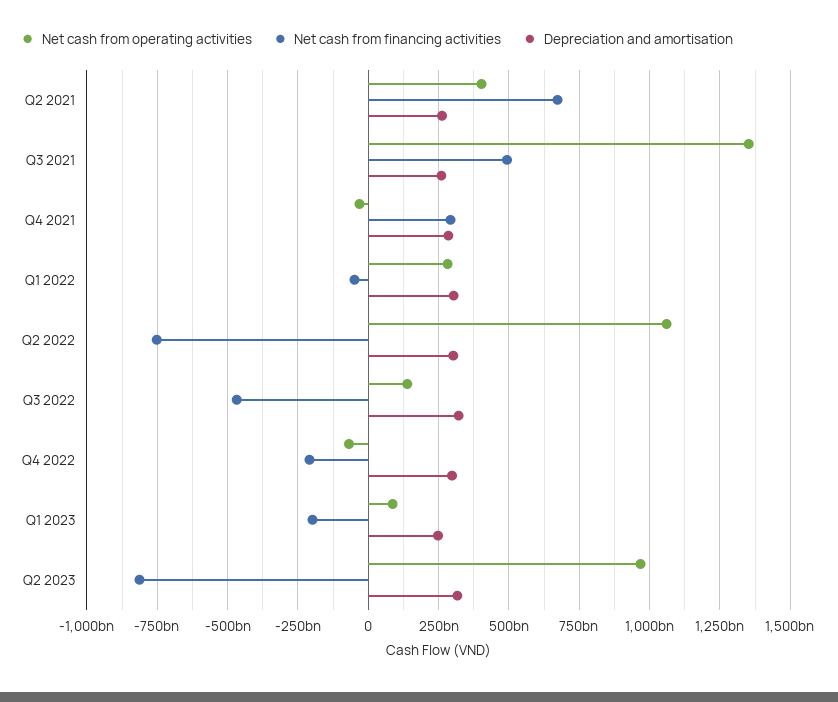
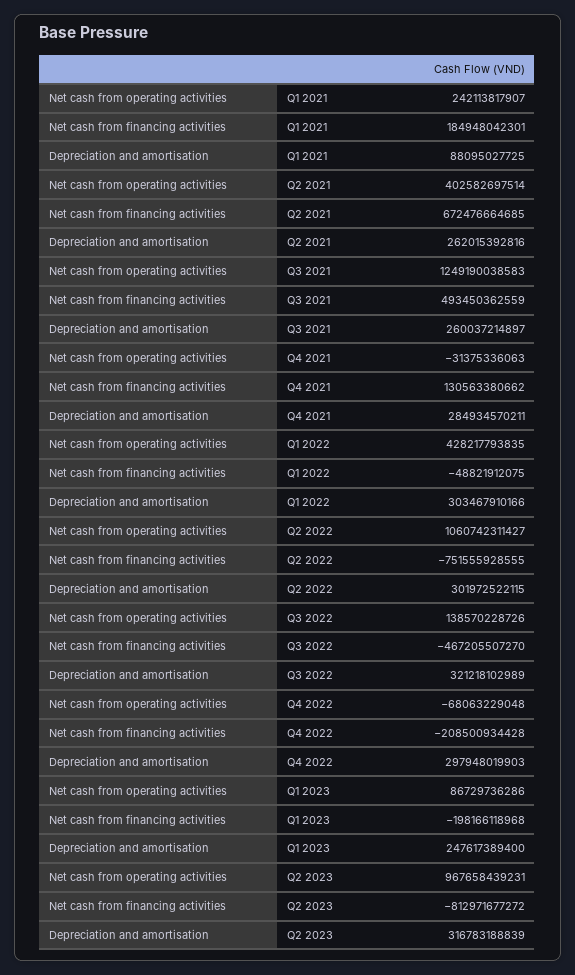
Net cash from operating activities, Q3 2021: 1350000000000 -> 1249190038583
Net cash from financing activities, Q4 2021: 300000000000 -> 130563380662
Net cash from operating activities, Q1 2022: 275000000000 -> 428217793835
Net cash from operating activities, Q1 2021: none -> 242113817907
Net cash from financing activities, Q1 2021: none -> 184948042301
Depreciation and amortisation, Q1 2021: none -> 88095027725

